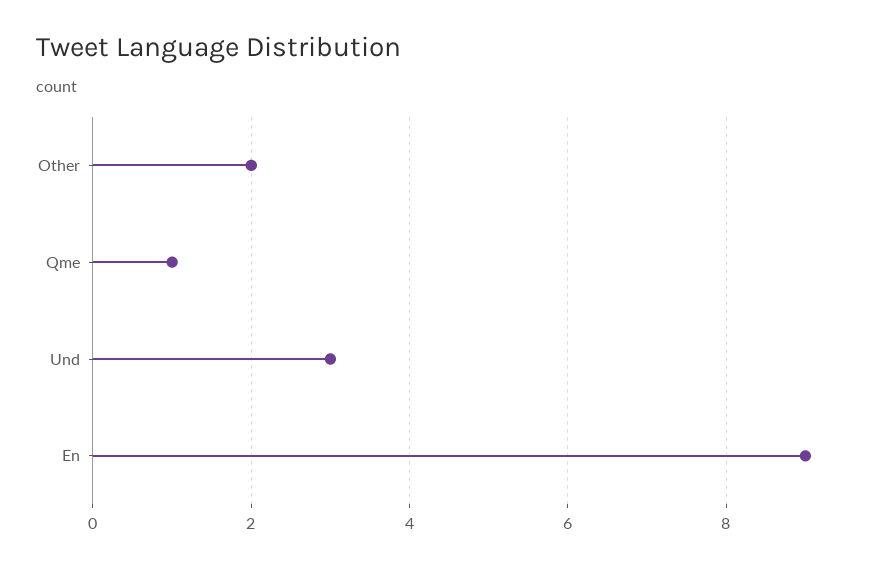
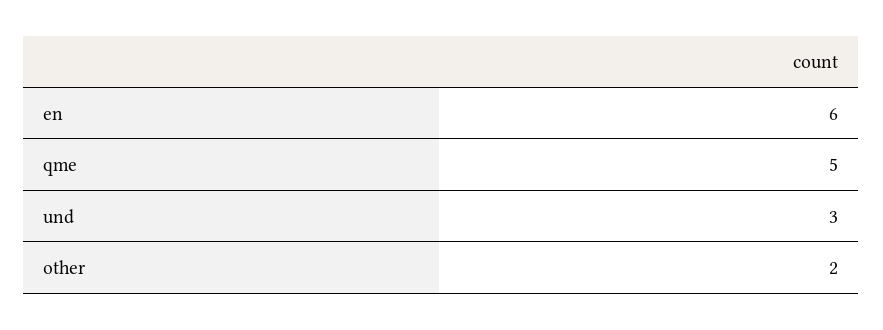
Qme: 1 -> 5
En: 9 -> 6

